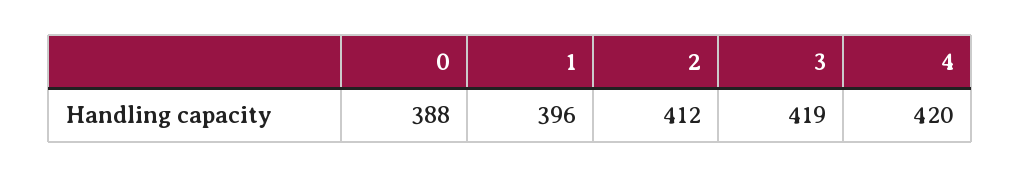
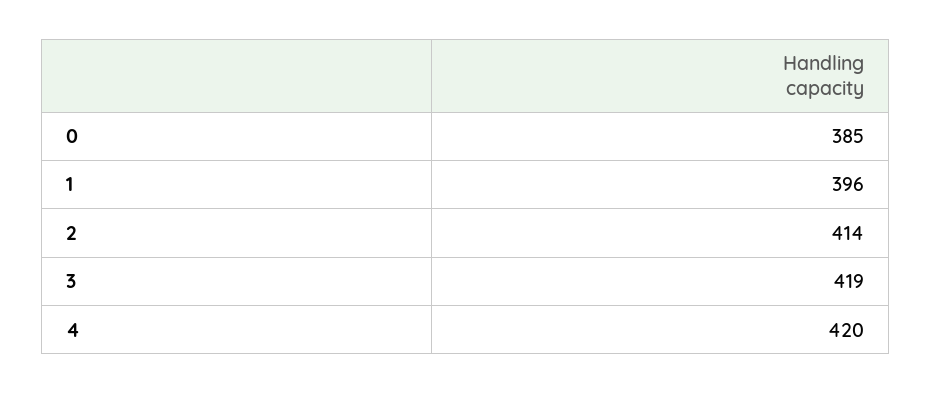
0: 388 -> 385
2: 412 -> 414

